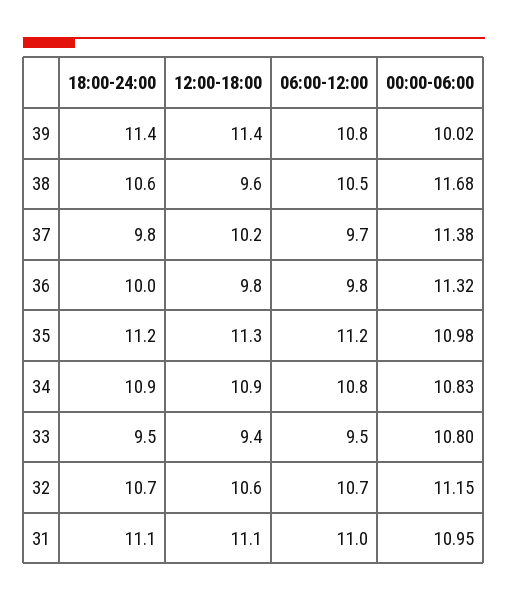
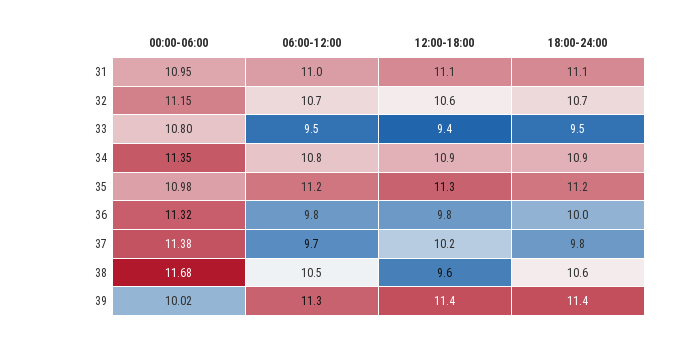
06:00-12:00, 39: 10.8 -> 11.3
00:00-06:00, 34: 10.83 -> 11.35

